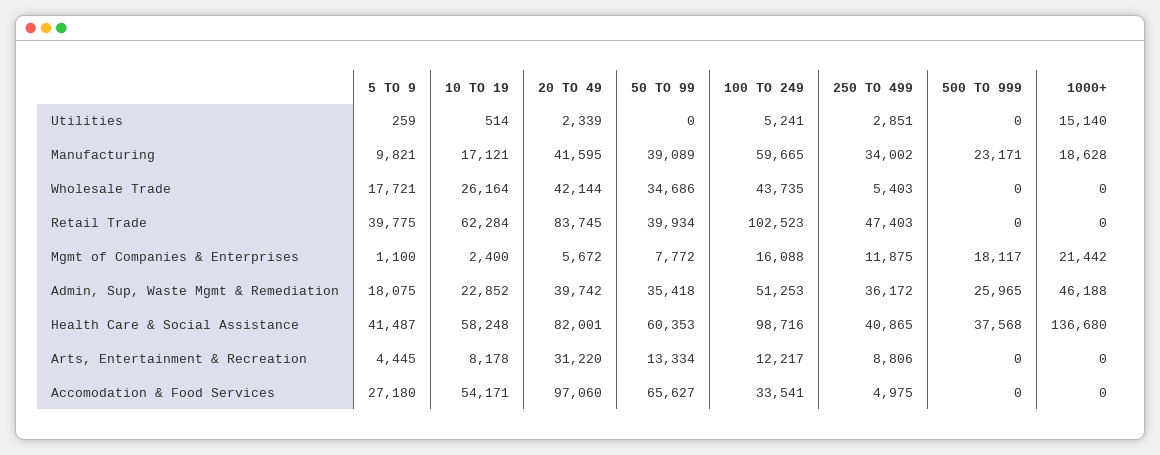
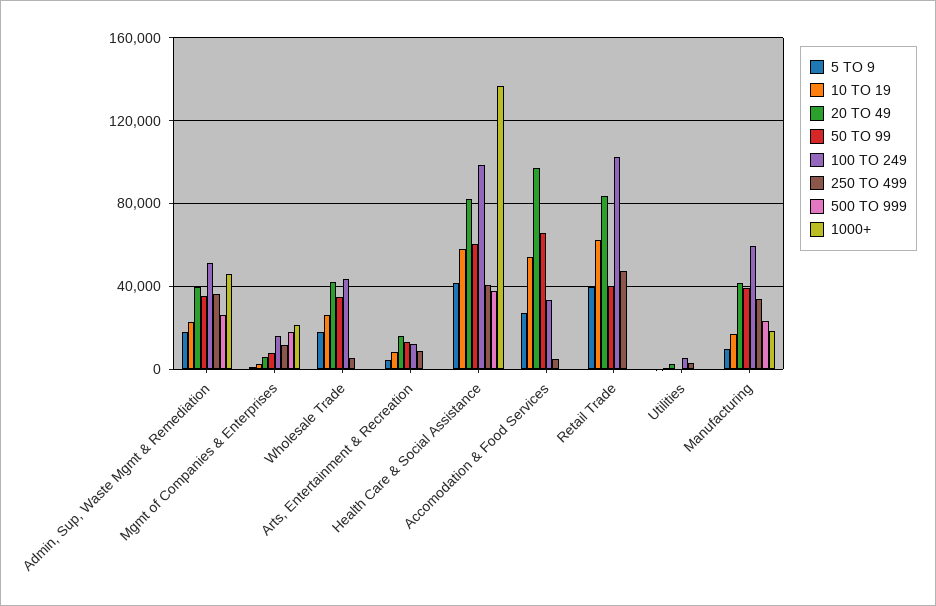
1000+, Utilities: 15140 -> 0
20 TO 49, Arts, Entertainment & Recreation: 31220 -> 15000

